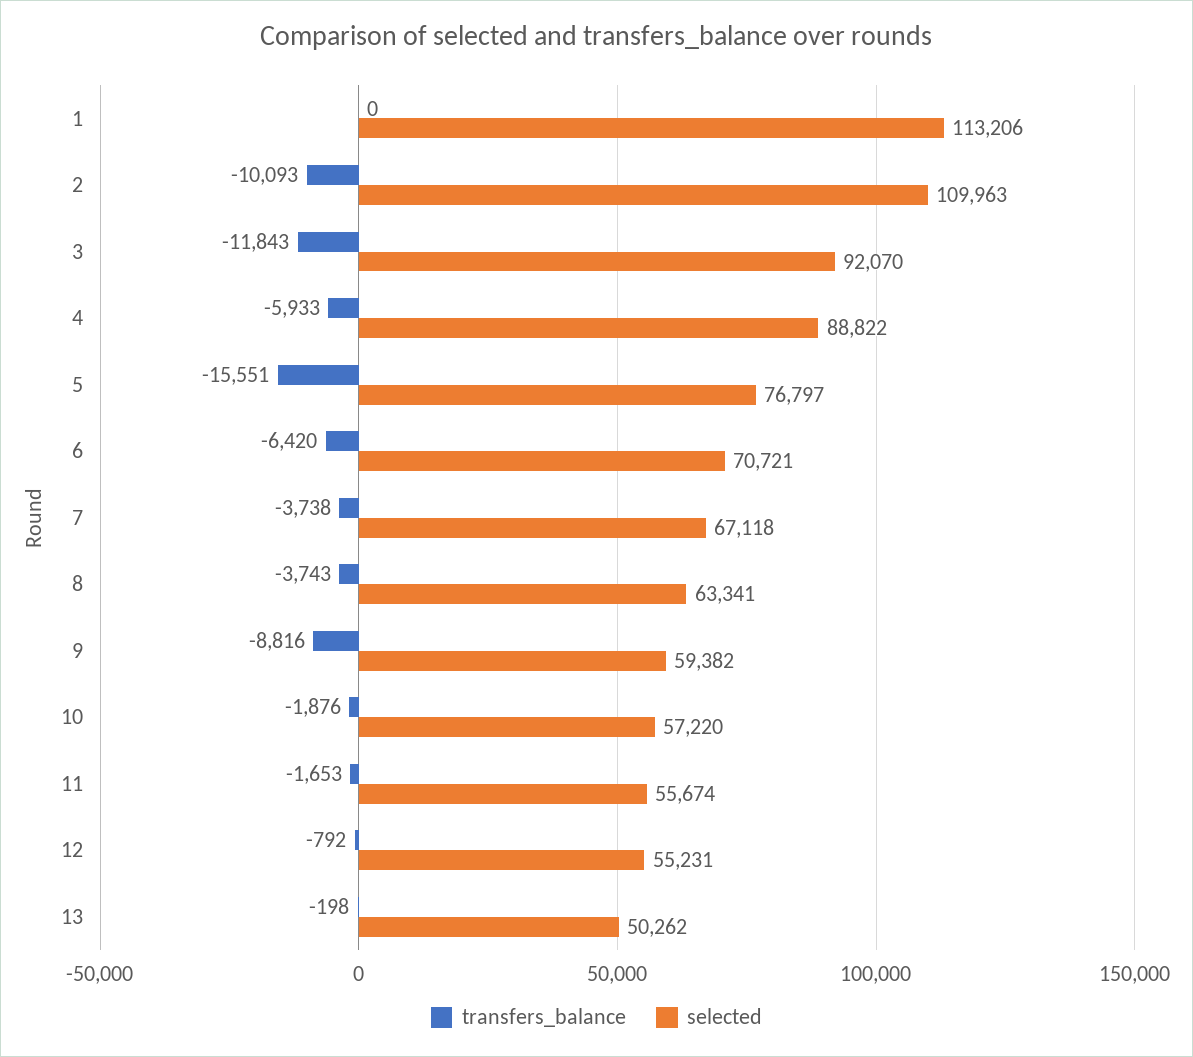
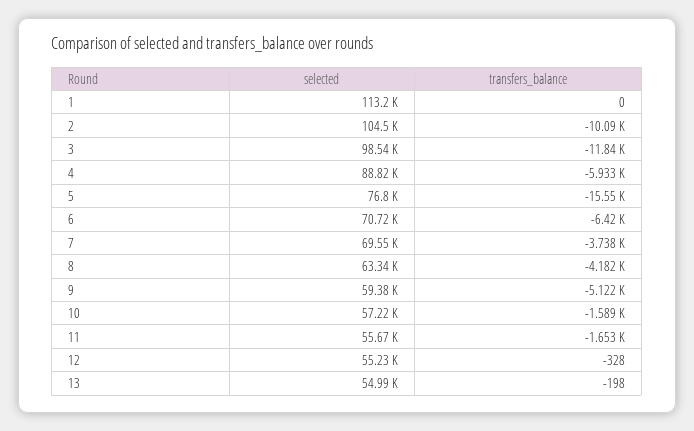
selected, 2: 109963 -> 104500
selected, 3: 92070 -> 98540
selected, 7: 67118 -> 69550
transfers_balance, 8: -3743 -> -4182
transfers_balance, 9: -8816 -> -5122
transfers_balance, 10: -1876 -> -1589
transfers_balance, 12: -792 -> -328
selected, 13: 50262 -> 54990

